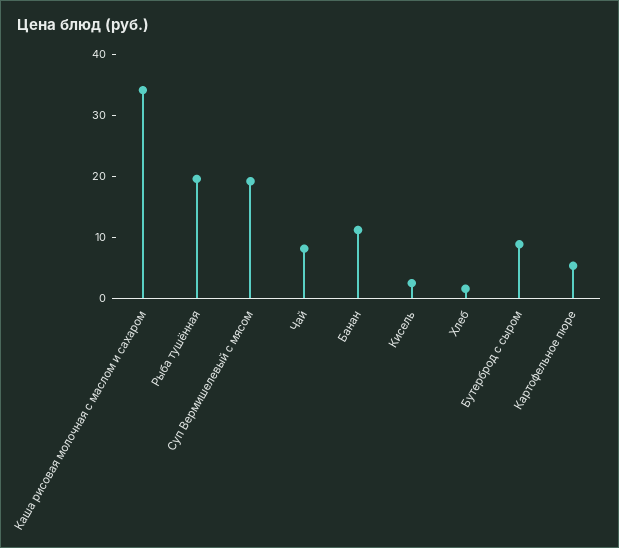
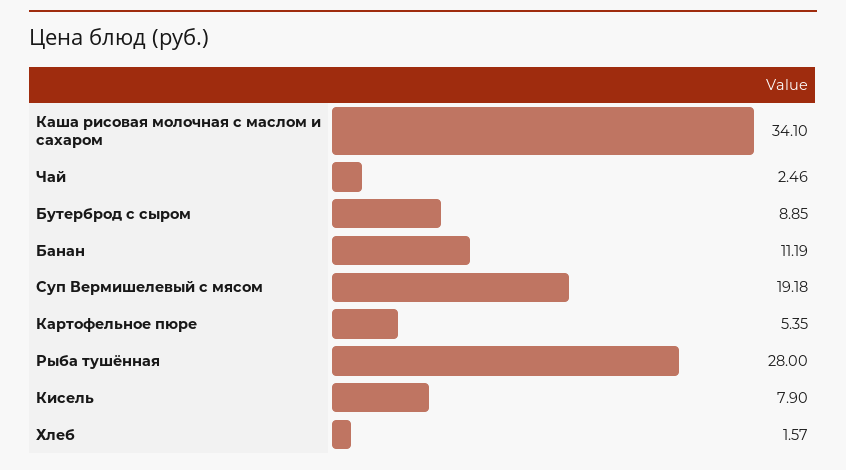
Рыба тушённая: 20 -> 28
Чай: 8 -> 2.46
Кисель: 2 -> 7.9

